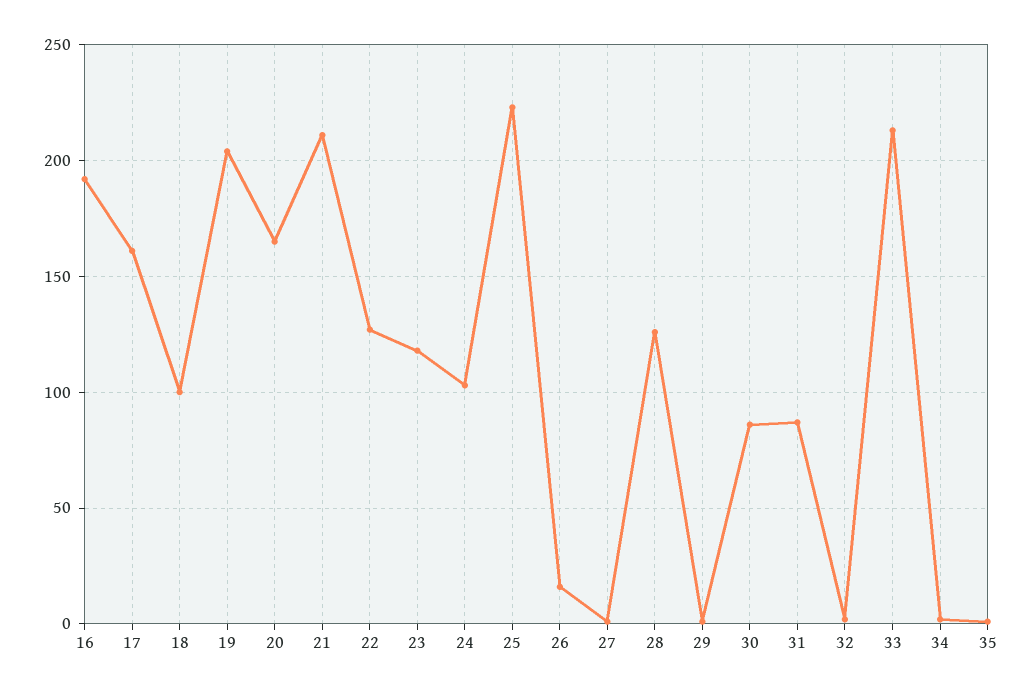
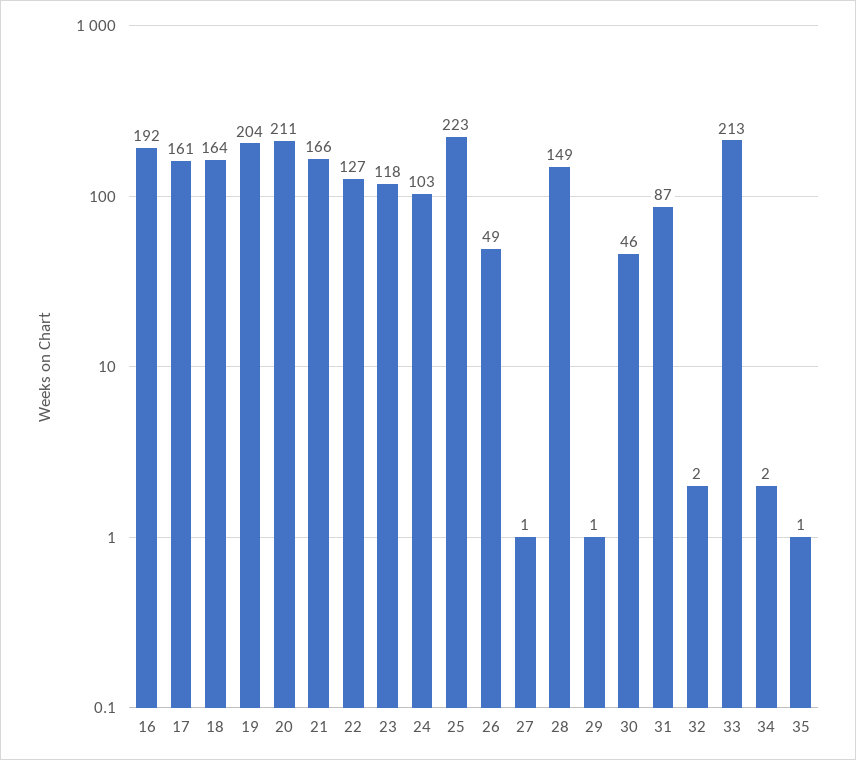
18: 100 -> 164
20: 165 -> 211
21: 210 -> 166
26: 15 -> 49
28: 125 -> 149
30: 85 -> 46

